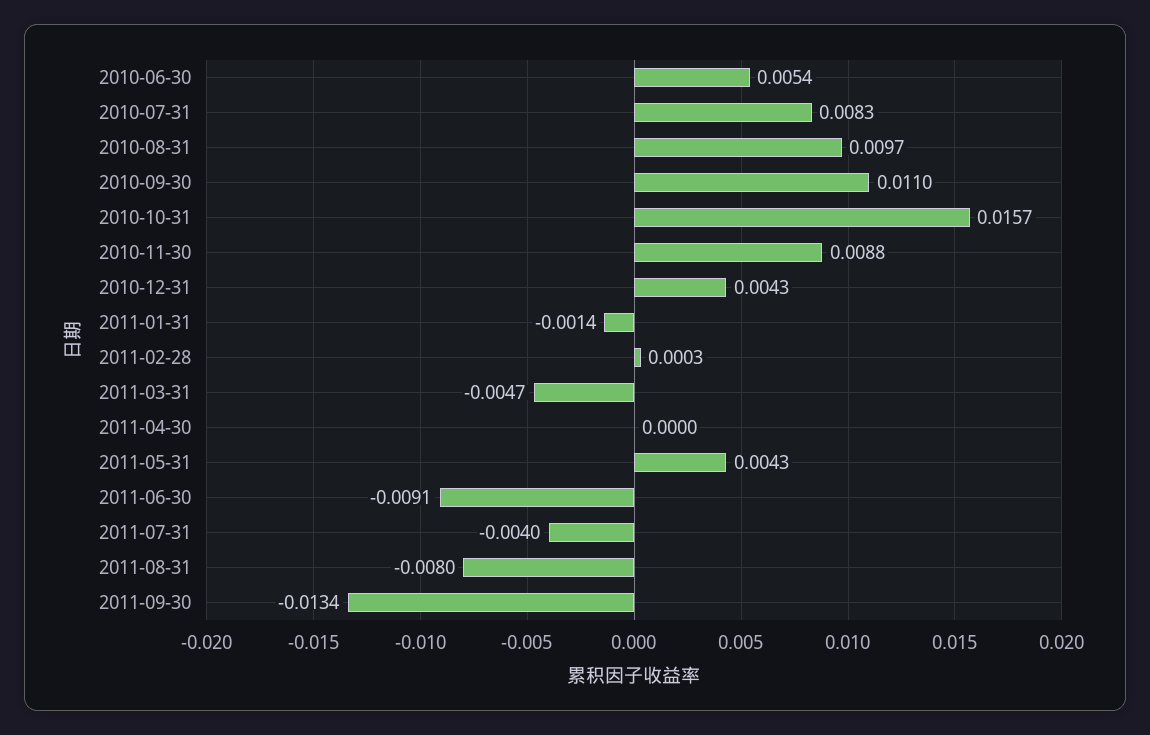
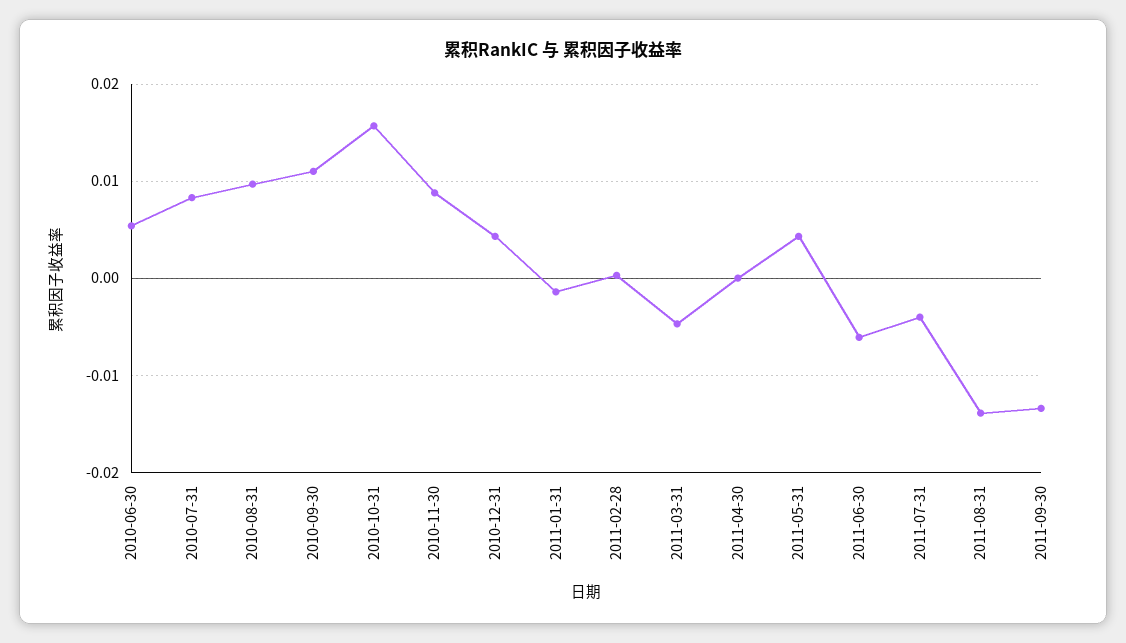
2011-06-30: -0.0091 -> -0.006
2011-08-31: -0.008 -> -0.014

